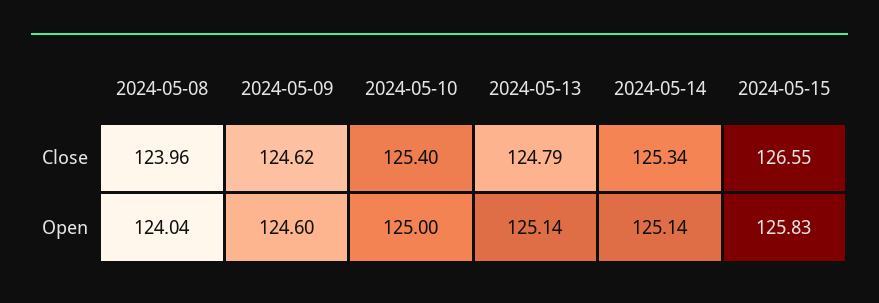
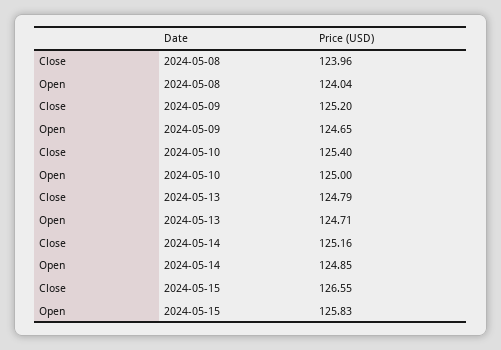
2024-05-09, Close: 124.62 -> 125.2
2024-05-14, Close: 125.34 -> 125.16
2024-05-09, Open: 124.6 -> 124.65
2024-05-13, Open: 125.14 -> 124.71
2024-05-14, Open: 125.14 -> 124.85

